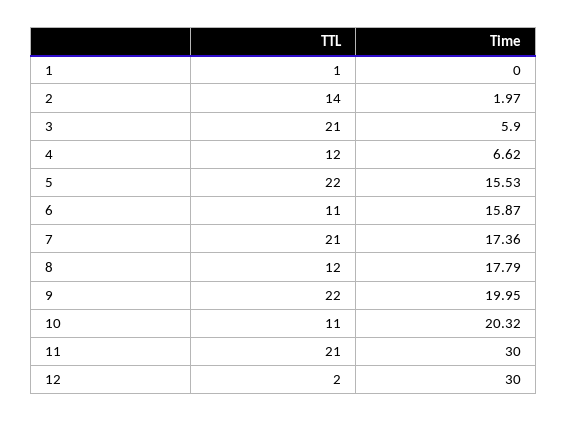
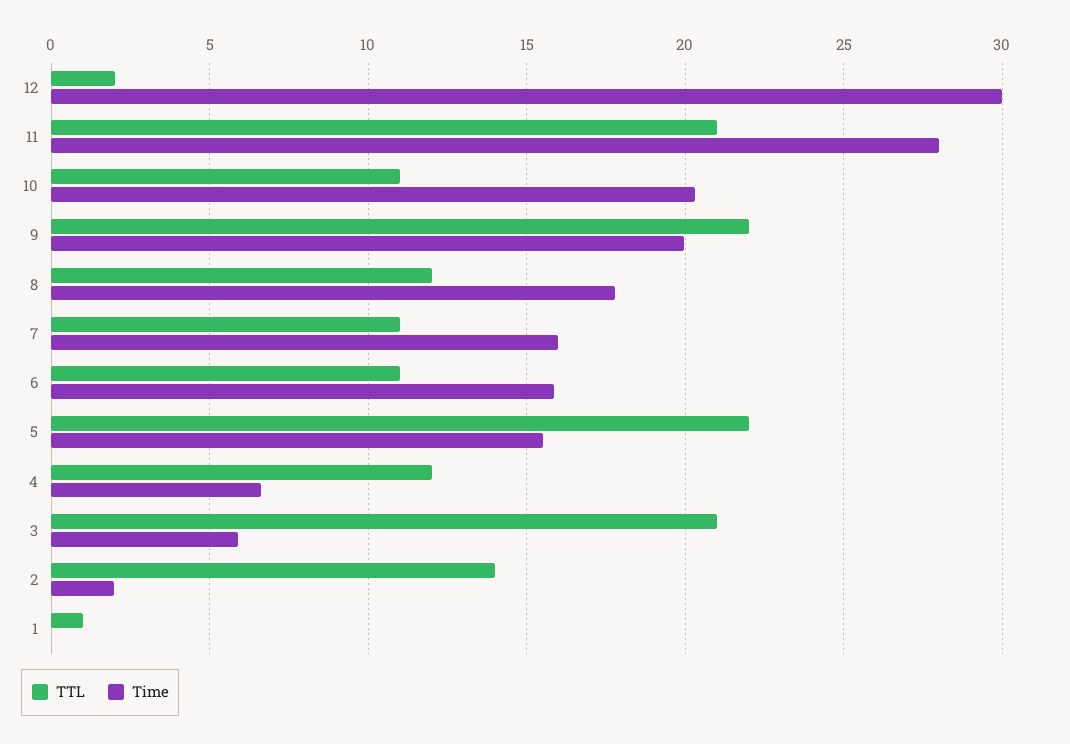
TTL, 7: 21 -> 11
Time, 7: 17.36 -> 16
Time, 11: 30 -> 28

